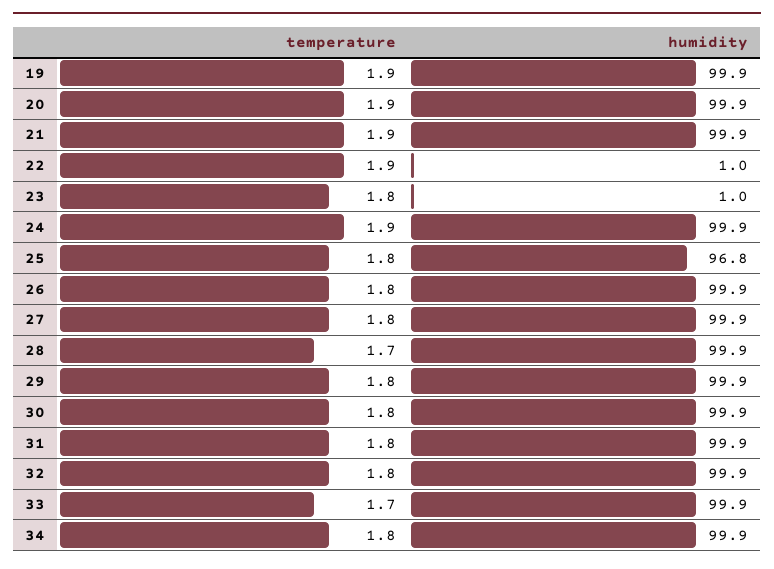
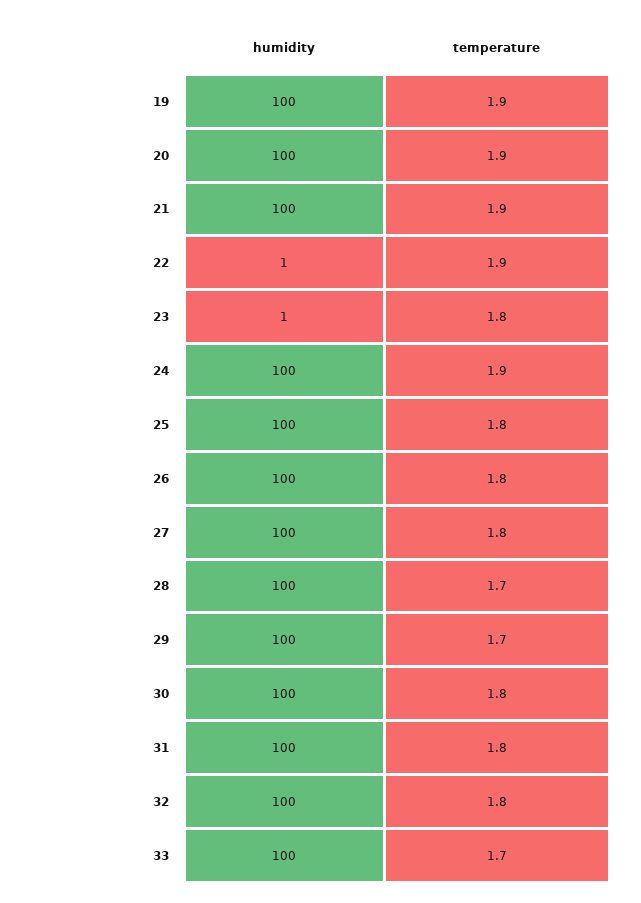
humidity, 25: 96.8 -> 100
temperature, 29: 1.8 -> 1.7
temperature, 34: 1.8 -> none
humidity, 34: 99.9 -> none

